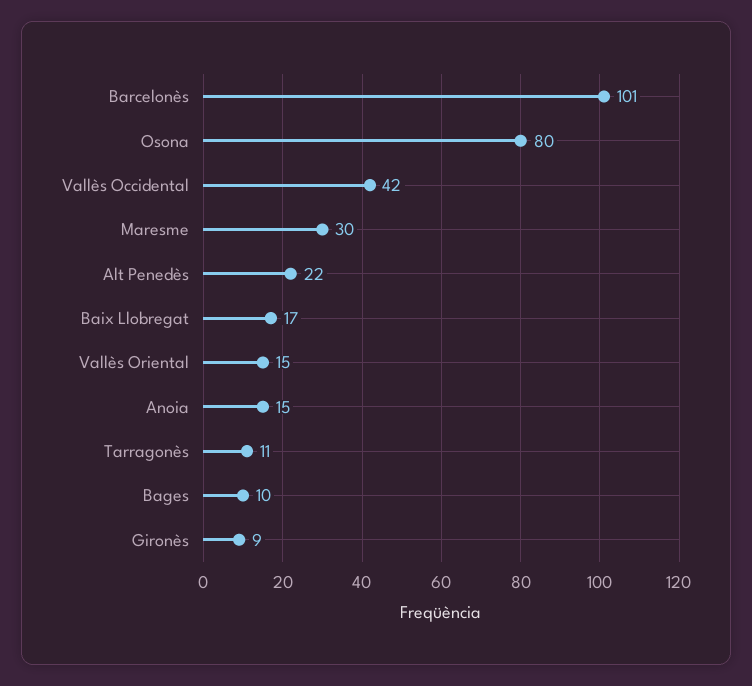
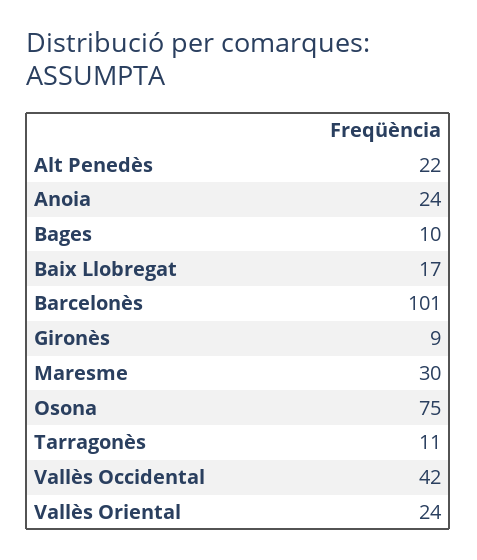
Osona: 80 -> 75
Vallès Oriental: 15 -> 24
Anoia: 15 -> 24

